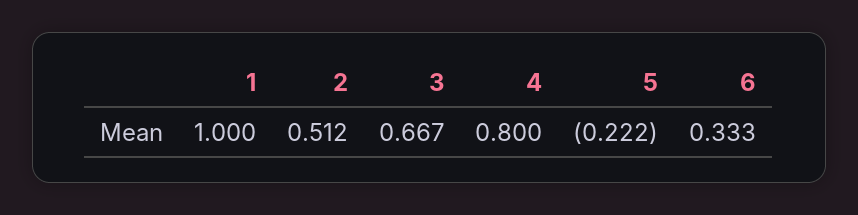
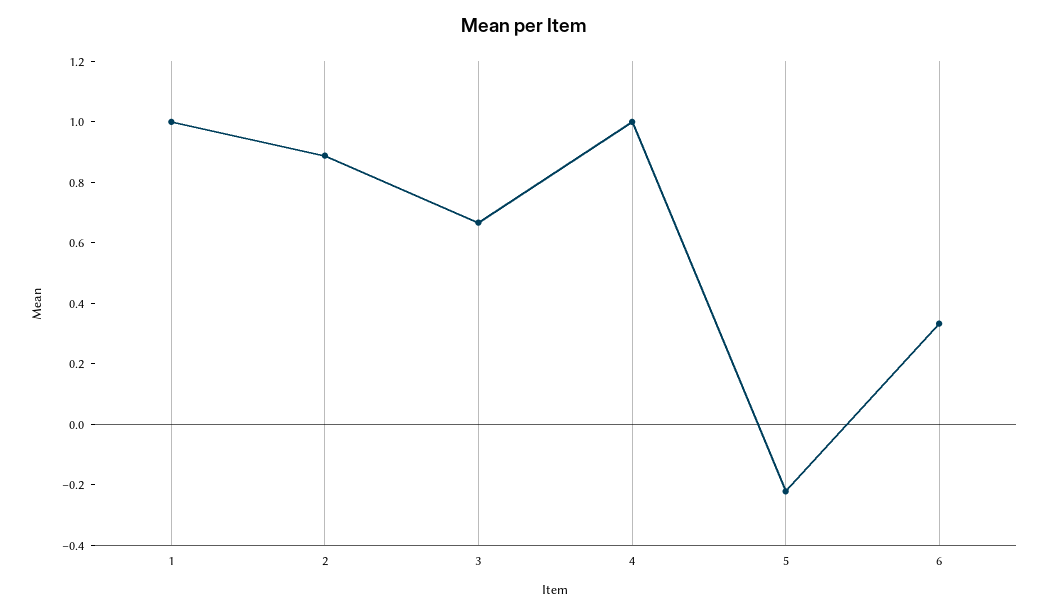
2: 0.512 -> 0.9
4: 0.8 -> 1

